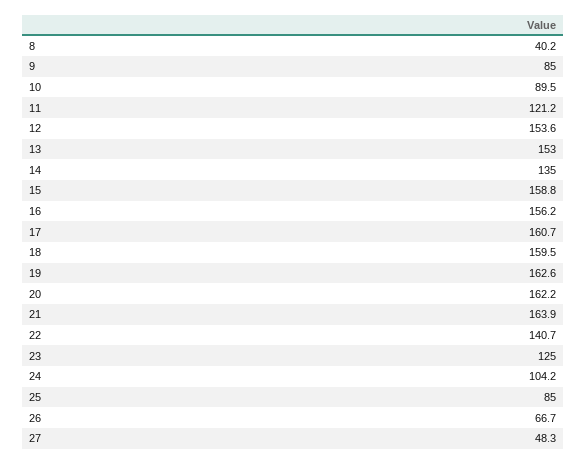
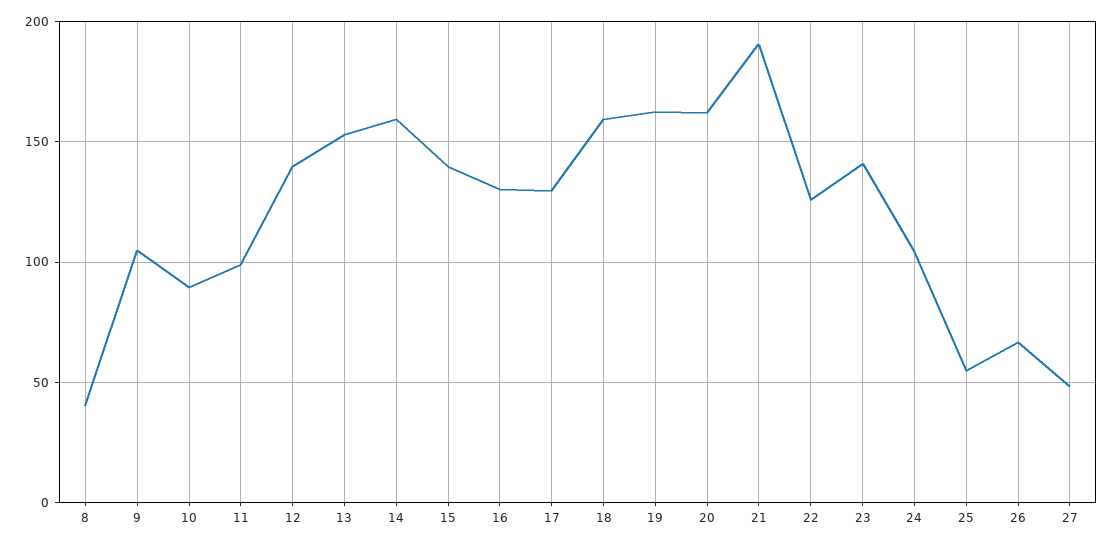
9: 85 -> 105
11: 121.2 -> 100
12: 153.6 -> 140
14: 135 -> 160
15: 158.8 -> 140
16: 156.2 -> 130
17: 160.7 -> 130
21: 163.9 -> 190
22: 140.7 -> 125
23: 125 -> 140
25: 85 -> 55

